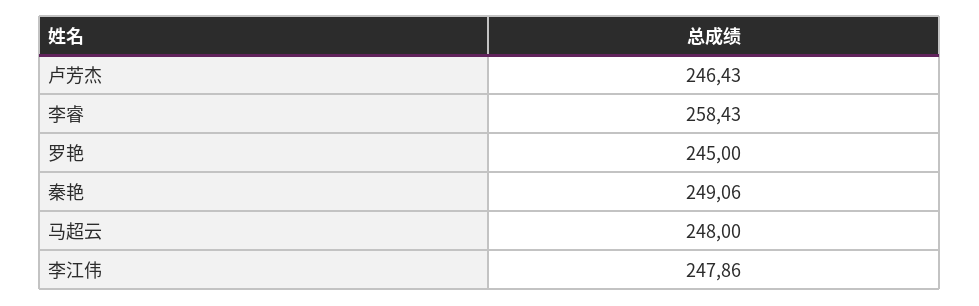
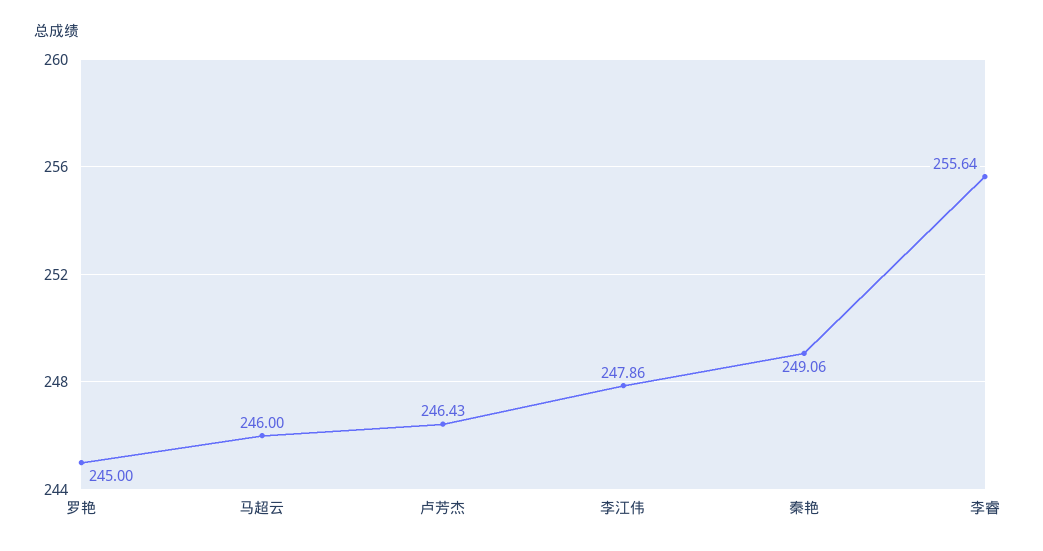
李睿: 258.43 -> 255.64
马超云: 248 -> 246

